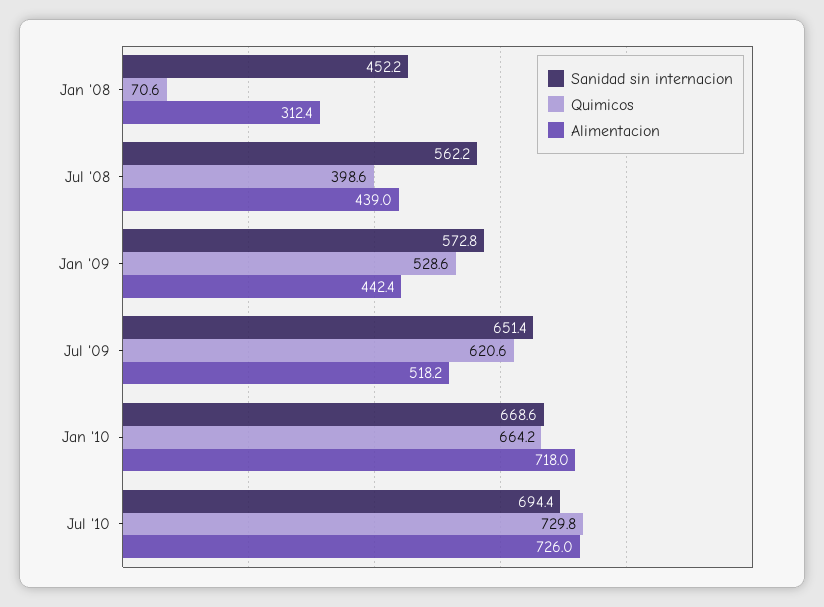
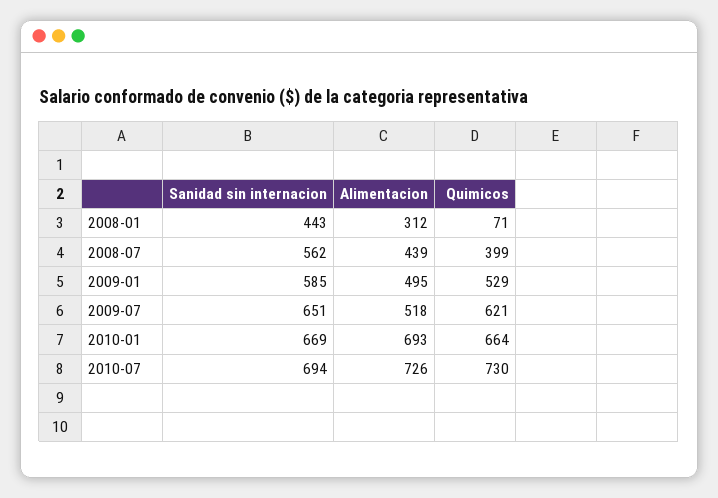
Sanidad sin internacion, Jan '08: 452.2 -> 443
Sanidad sin internacion, Jan '09: 572.8 -> 585
Alimentacion, Jan '09: 442.4 -> 495
Alimentacion, Jan '10: 718 -> 693

